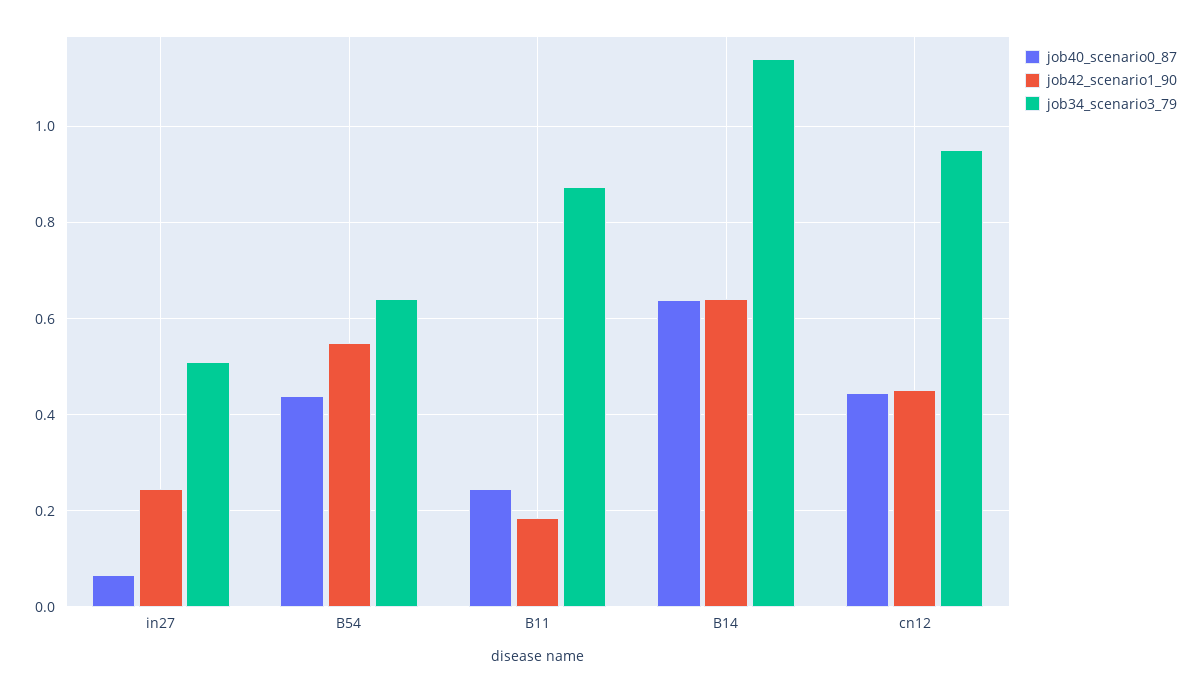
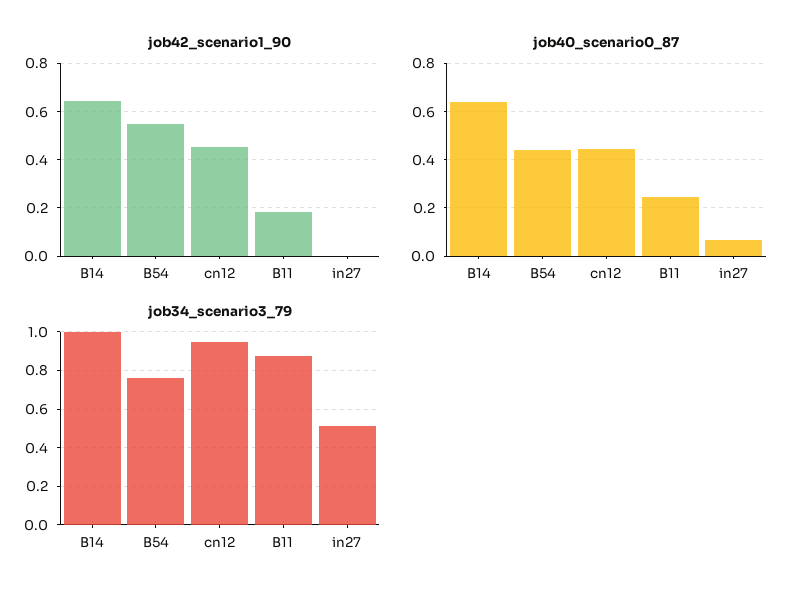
job42_scenario1_90, in27: 0.24 -> 0
job34_scenario3_79, B54: 0.64 -> 0.75
job34_scenario3_79, B14: 1.14 -> 1

